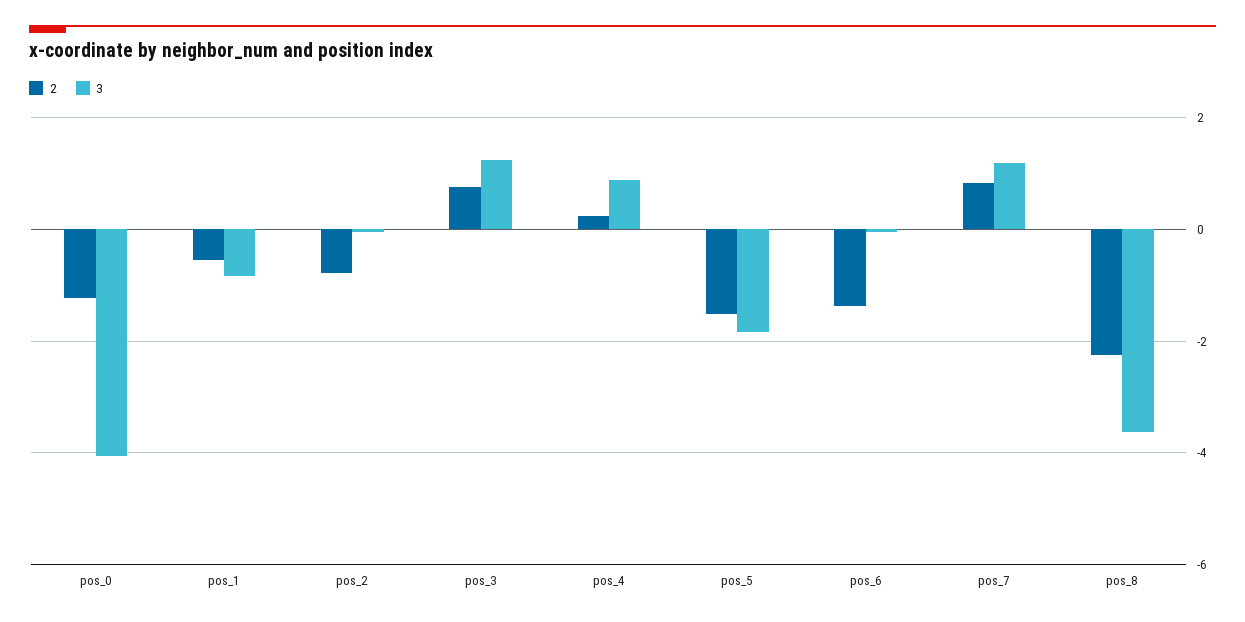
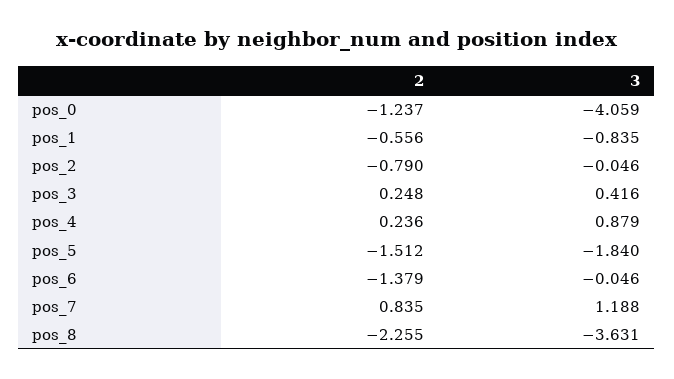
2, pos_3: 0.8 -> 0.248
3, pos_3: 1.2 -> 0.416

